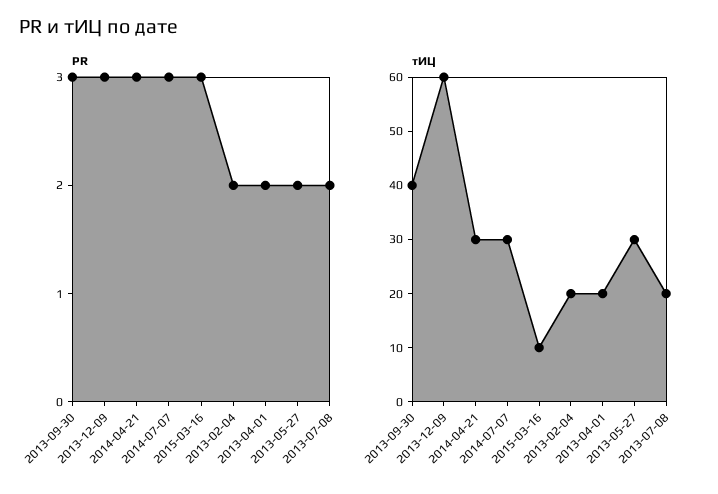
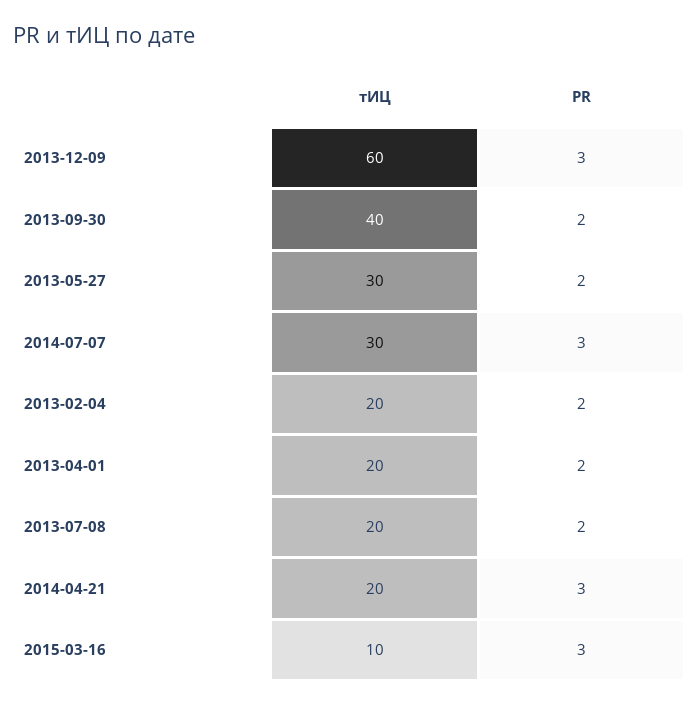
PR, 2013-09-30: 3 -> 2
тИЦ, 2014-04-21: 30 -> 20

